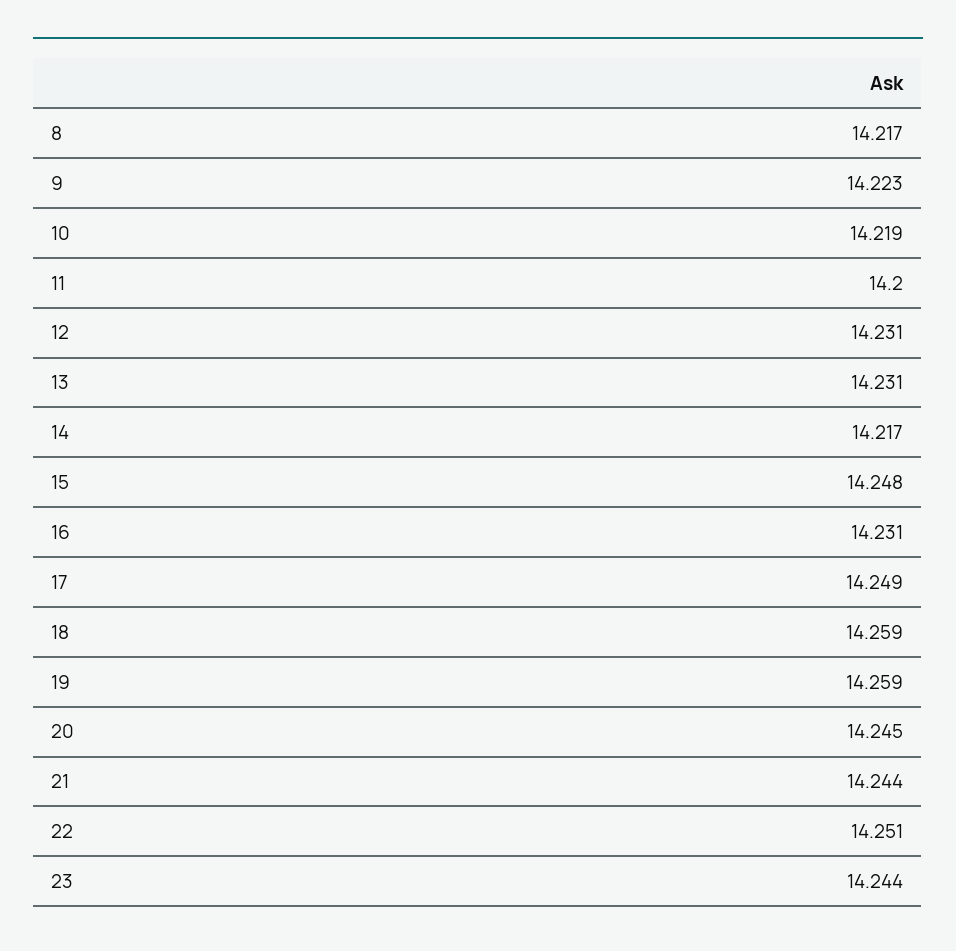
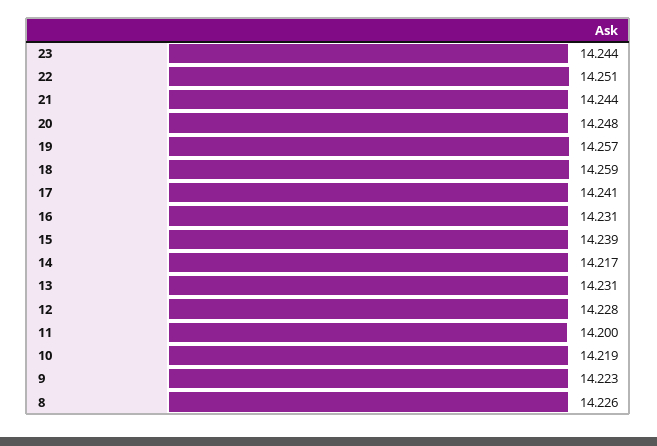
8: 14.217 -> 14.226
12: 14.231 -> 14.228
15: 14.248 -> 14.239
17: 14.249 -> 14.241
19: 14.259 -> 14.257
20: 14.245 -> 14.248

